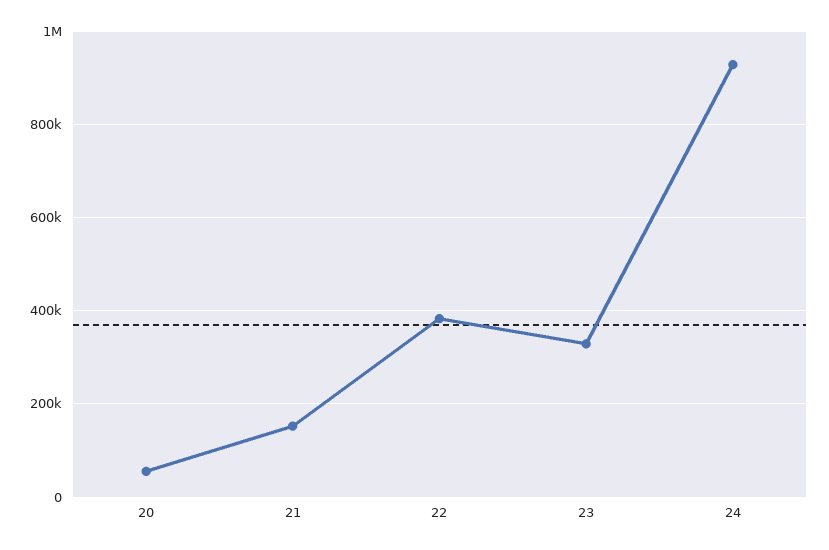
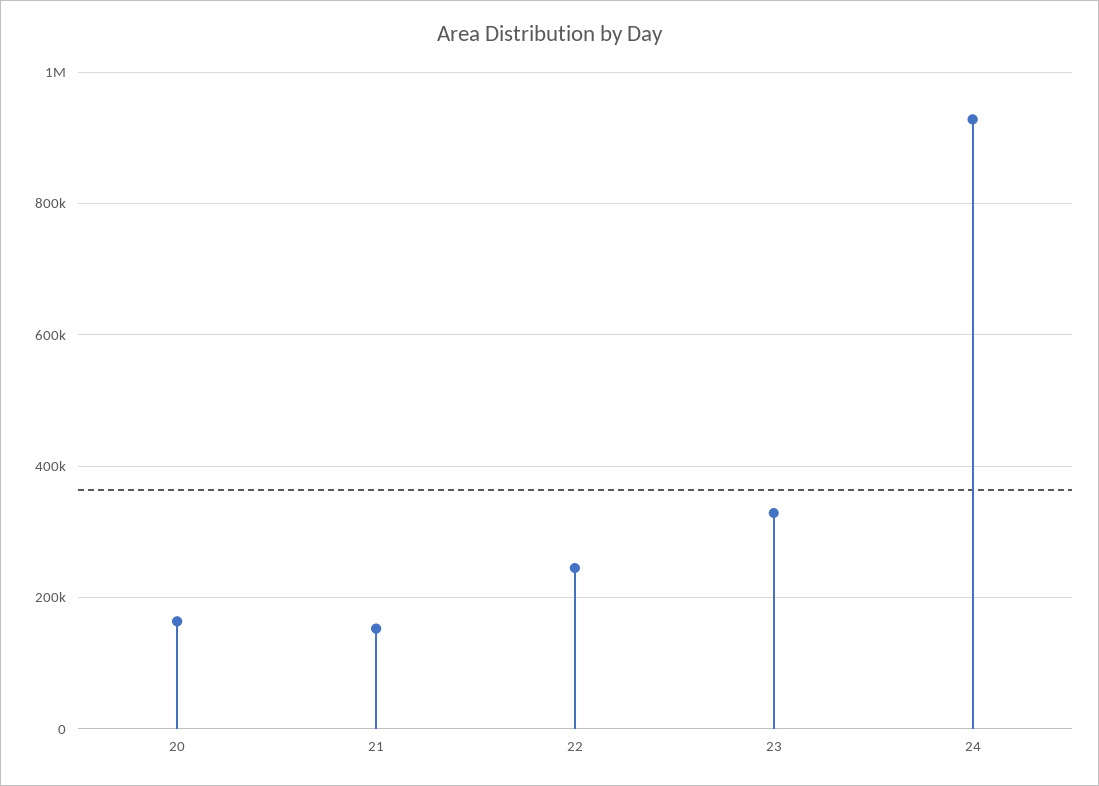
20: 60000 -> 160000
22: 380000 -> 240000

